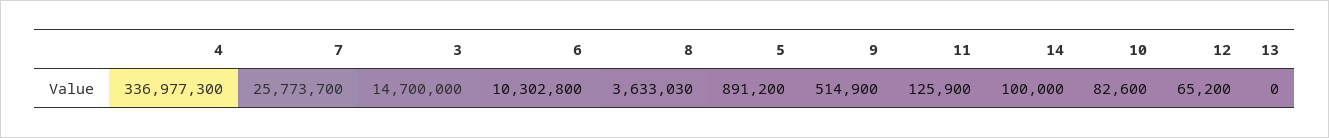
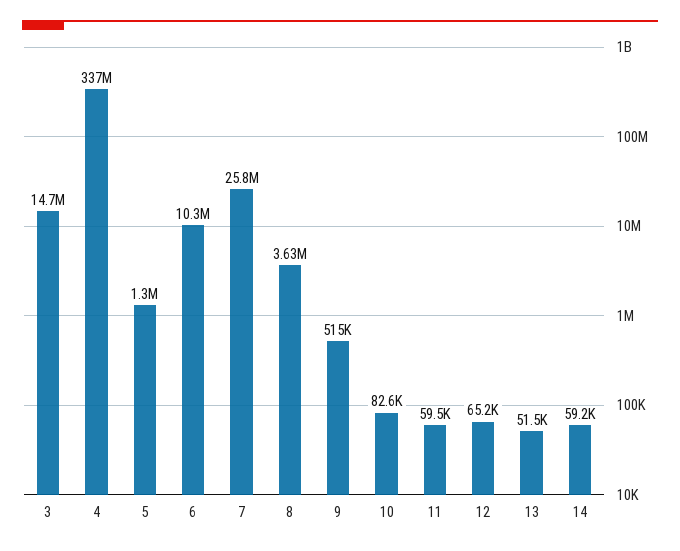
5: 891200 -> 1300000
11: 125900 -> 59500
14: 100000 -> 59200
13: 0 -> 51500

